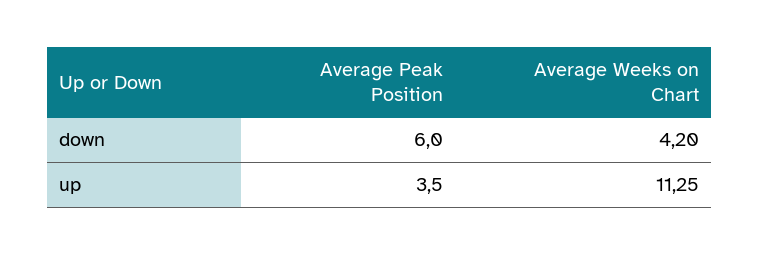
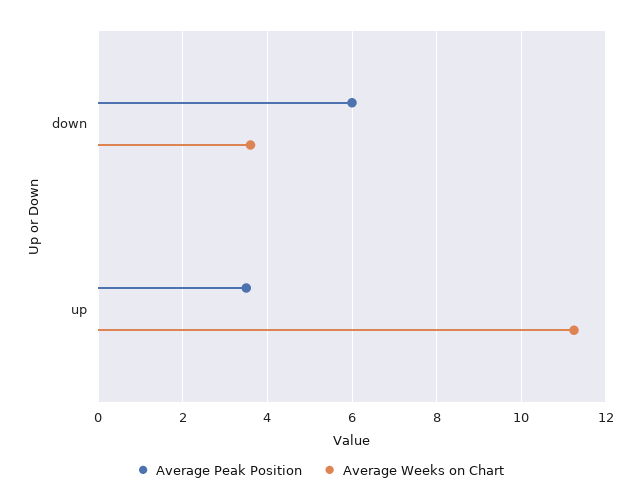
Average Weeks on Chart, down: 4.2 -> 3.6

